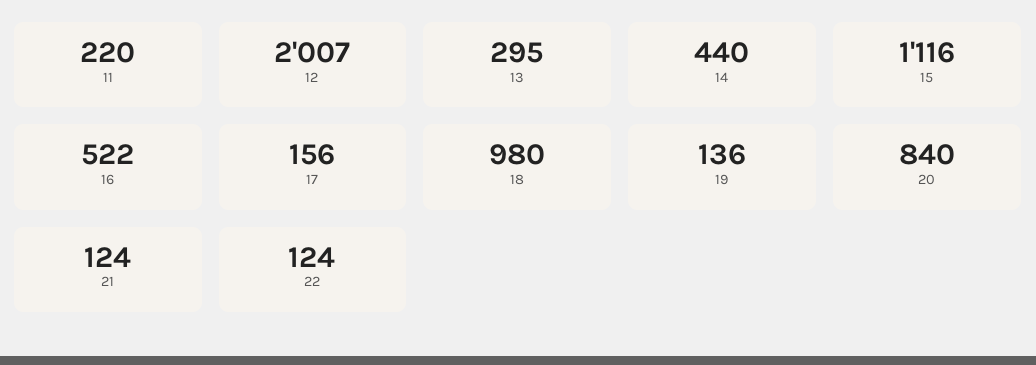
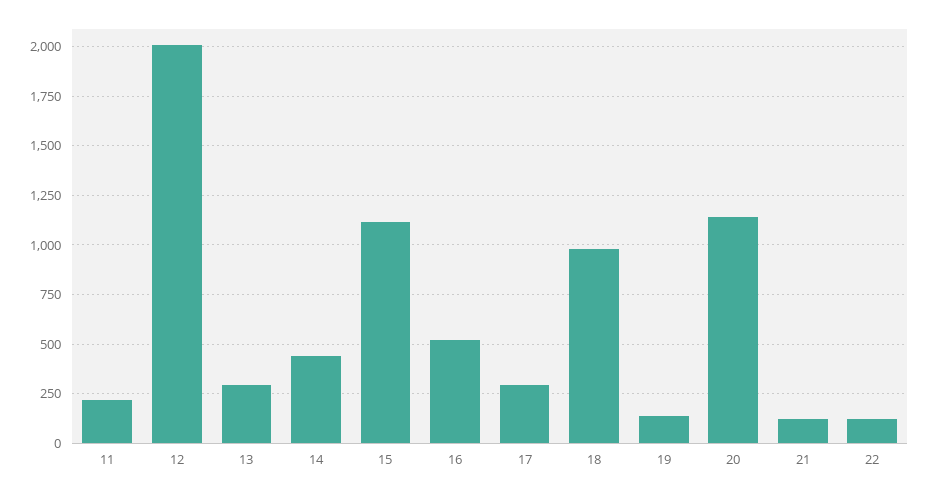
17: 156 -> 300
20: 840 -> 1150

